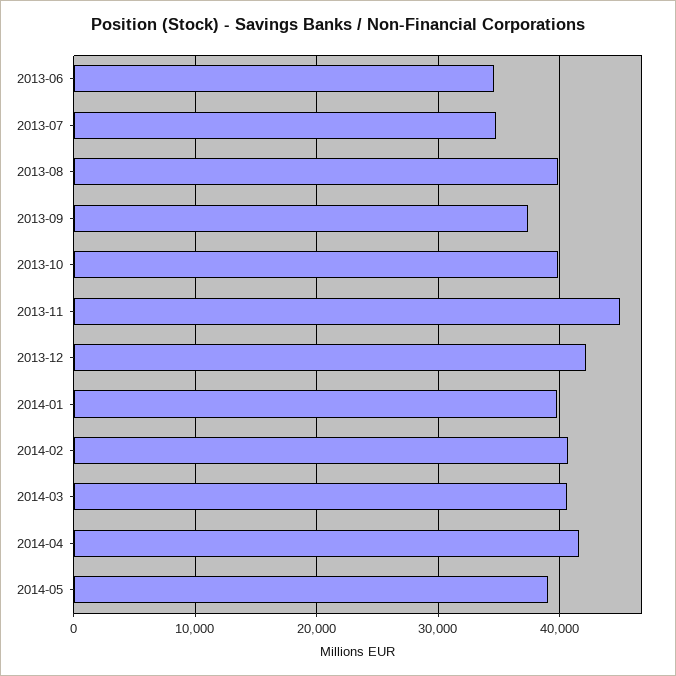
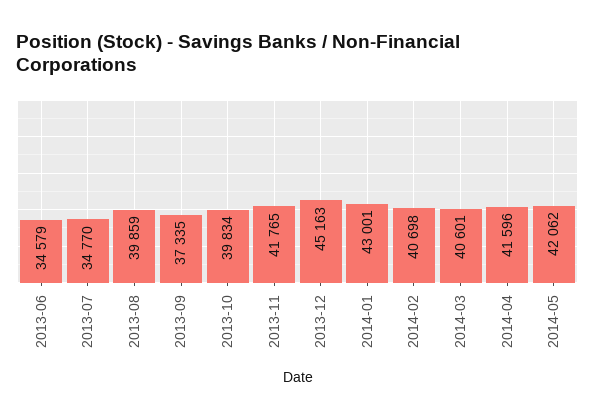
2013-11: 45000 -> 41765
2013-12: 42000 -> 45163
2014-01: 40000 -> 43001
2014-05: 39000 -> 42062

